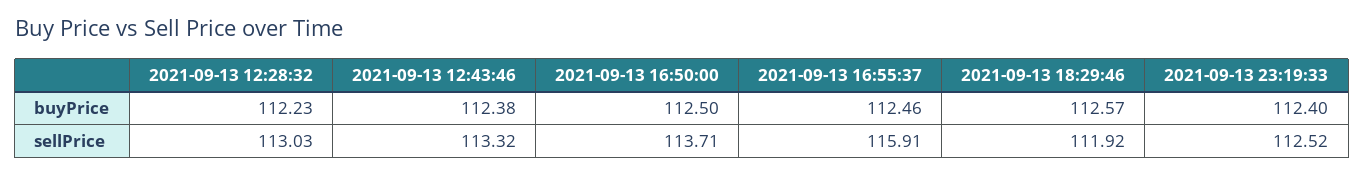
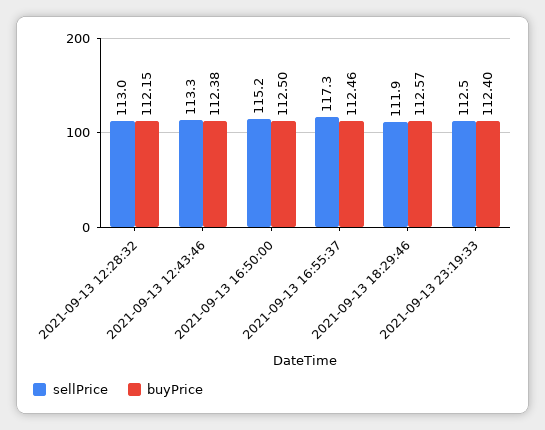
buyPrice, 2021-09-13 12:28:32: 112.23 -> 112.15
sellPrice, 2021-09-13 16:50:00: 113.71 -> 115.2
sellPrice, 2021-09-13 16:55:37: 115.91 -> 117.3

